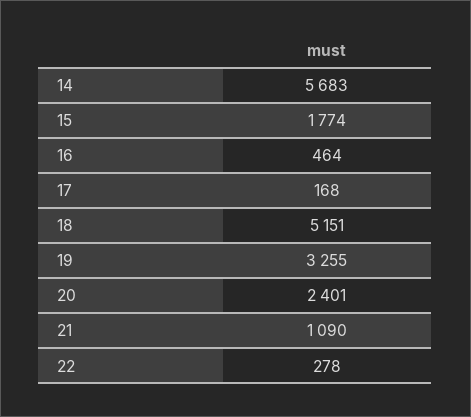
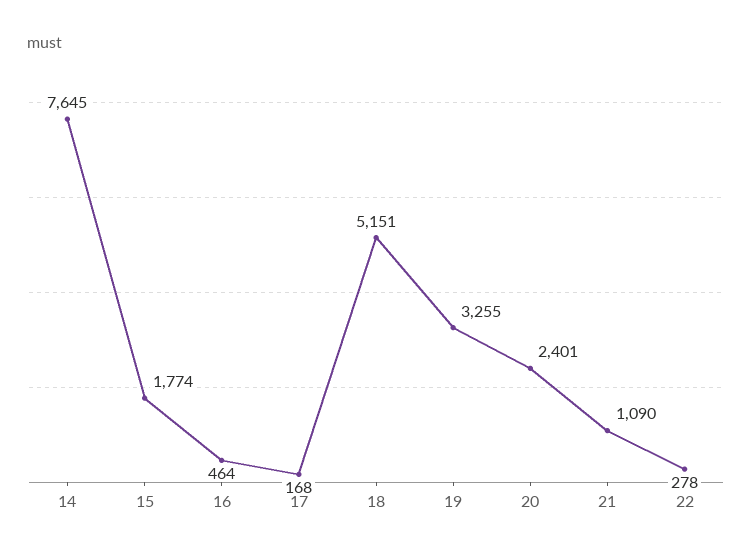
14: 5683 -> 7645

